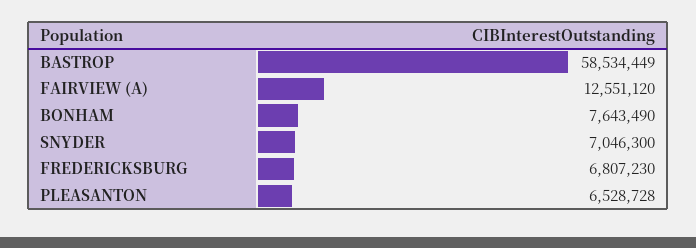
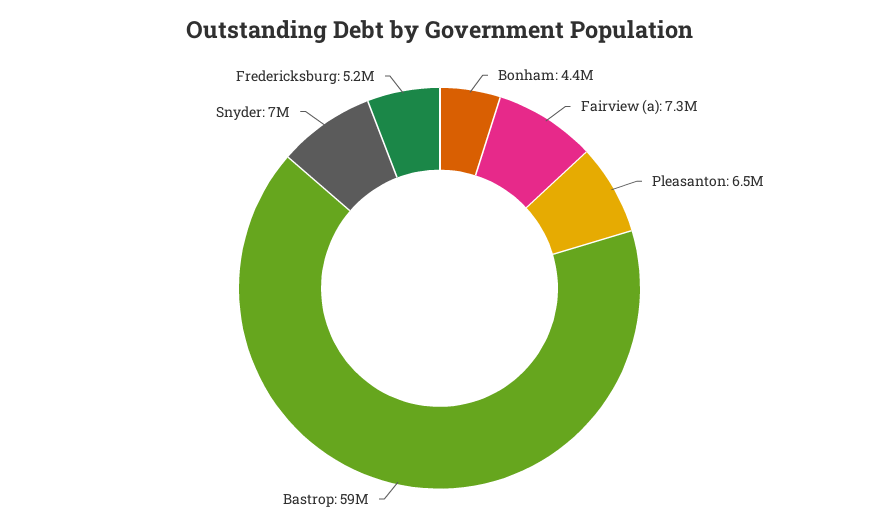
FAIRVIEW (A): 12551120 -> 7300000
BONHAM: 7643490 -> 4400000
FREDERICKSBURG: 6807230 -> 5200000

